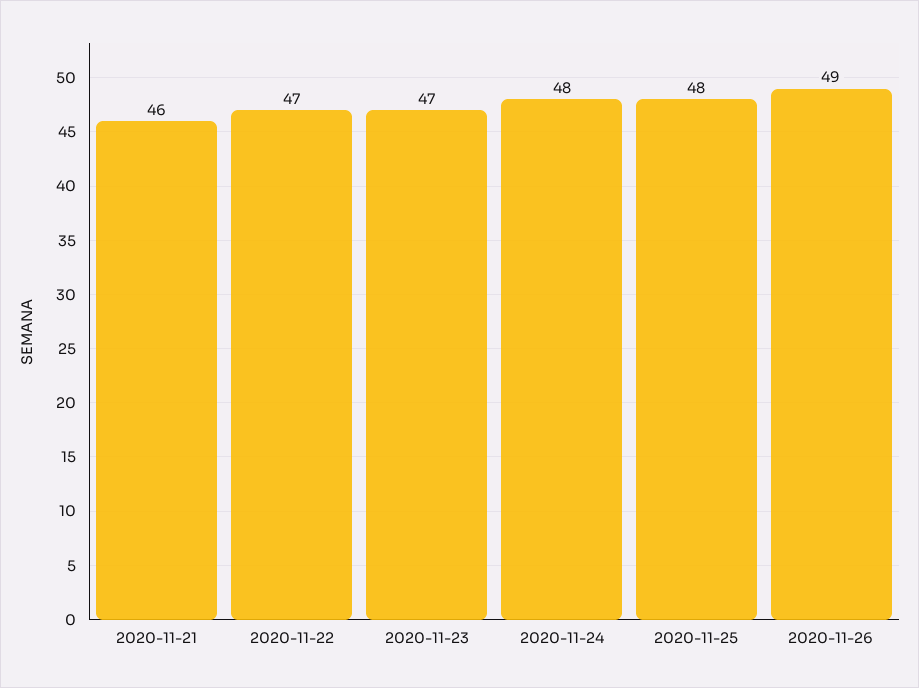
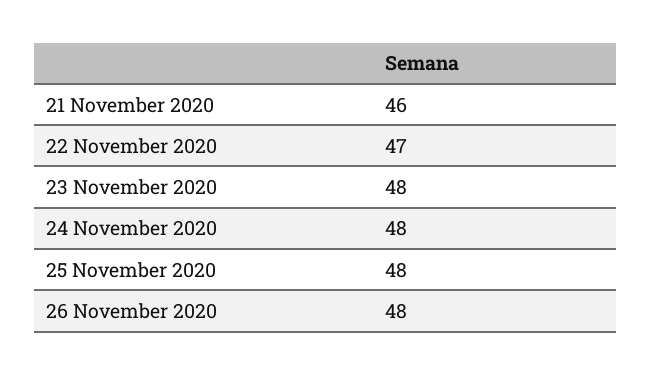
2020-11-23: 47 -> 48
2020-11-26: 49 -> 48

